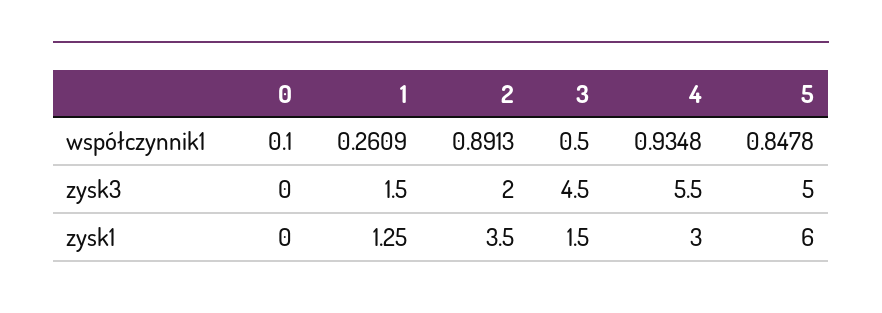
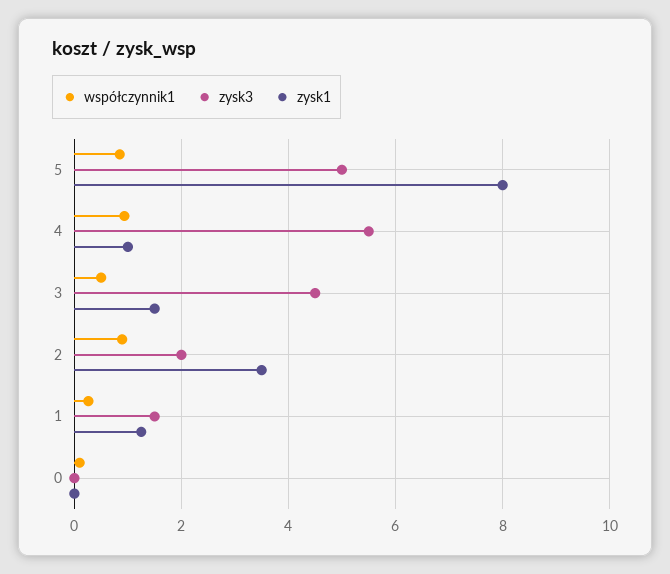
zysk1, 4: 3 -> 1
zysk1, 5: 6 -> 8

